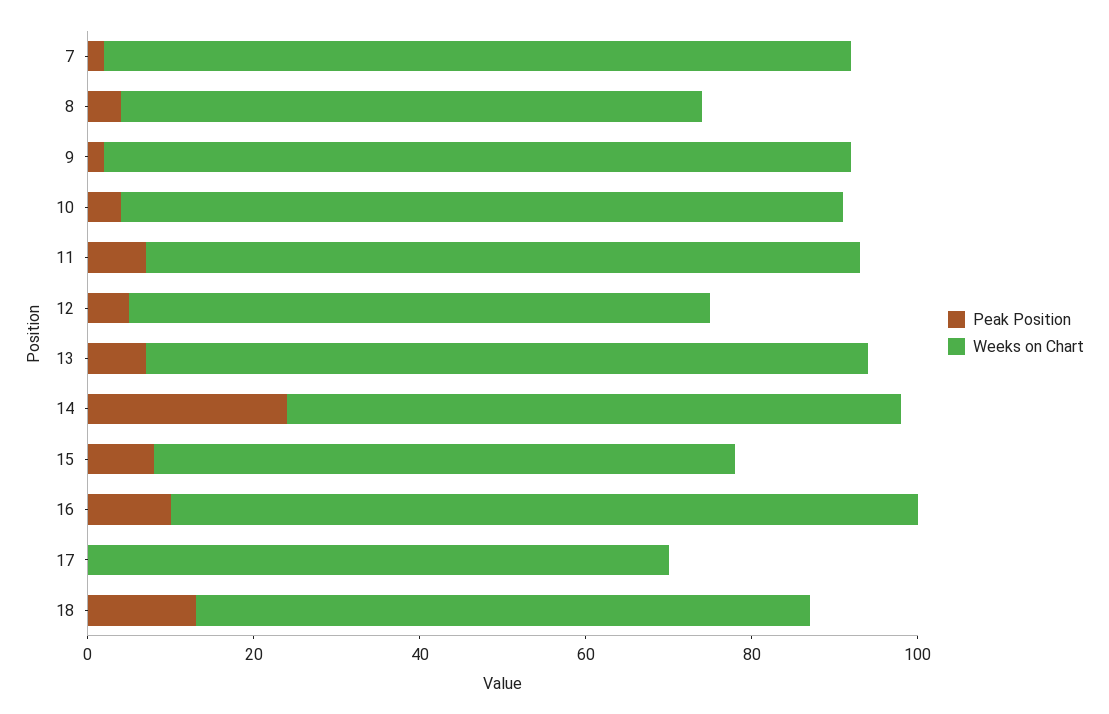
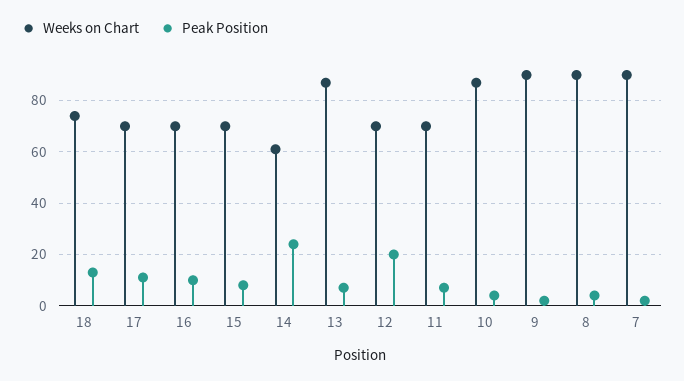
Weeks on Chart, 8: 70 -> 90
Weeks on Chart, 11: 85 -> 70
Peak Position, 12: 5 -> 20
Weeks on Chart, 14: 75 -> 60
Weeks on Chart, 16: 90 -> 70
Peak Position, 17: 0 -> 10

